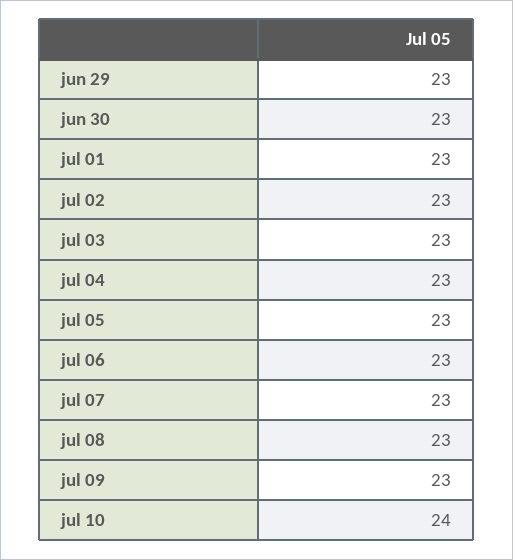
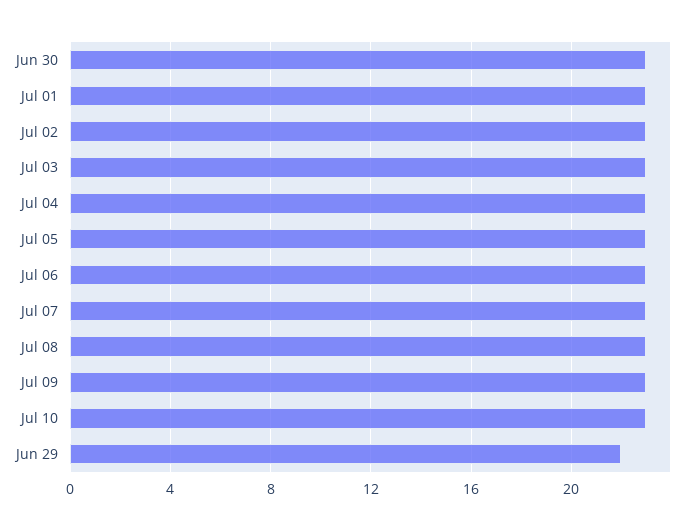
jun 29: 23 -> 22
jul 10: 24 -> 23

